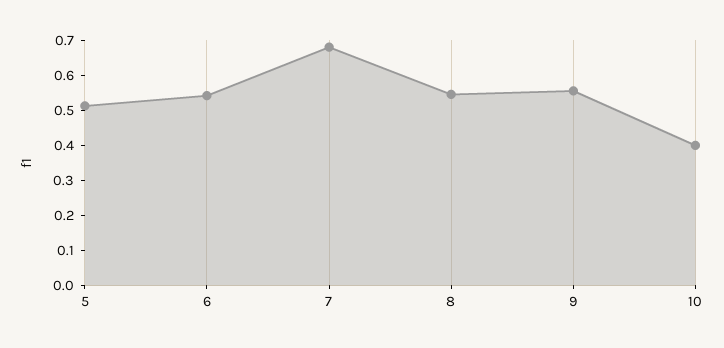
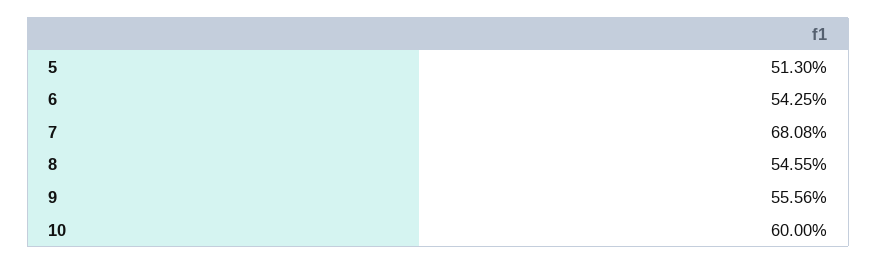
10: 0.4 -> 0.6

